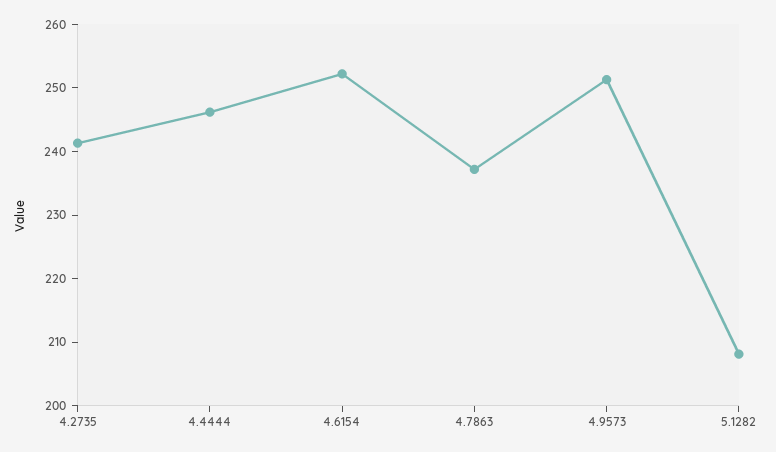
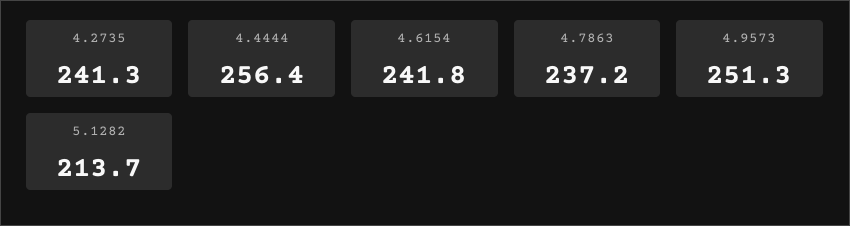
4.4444: 246 -> 256.4
4.6154: 252 -> 241.8
5.1282: 208 -> 213.7

